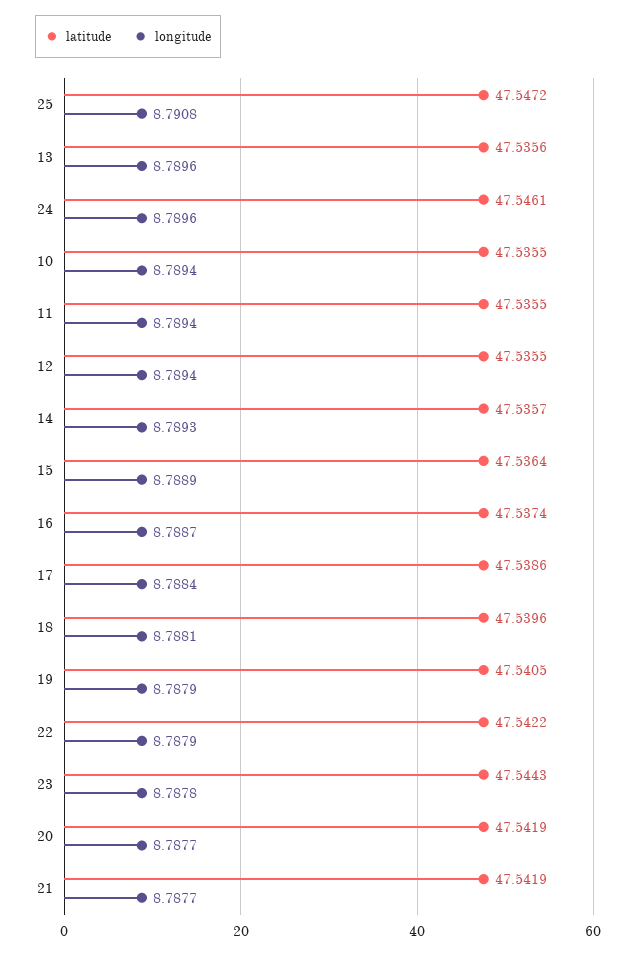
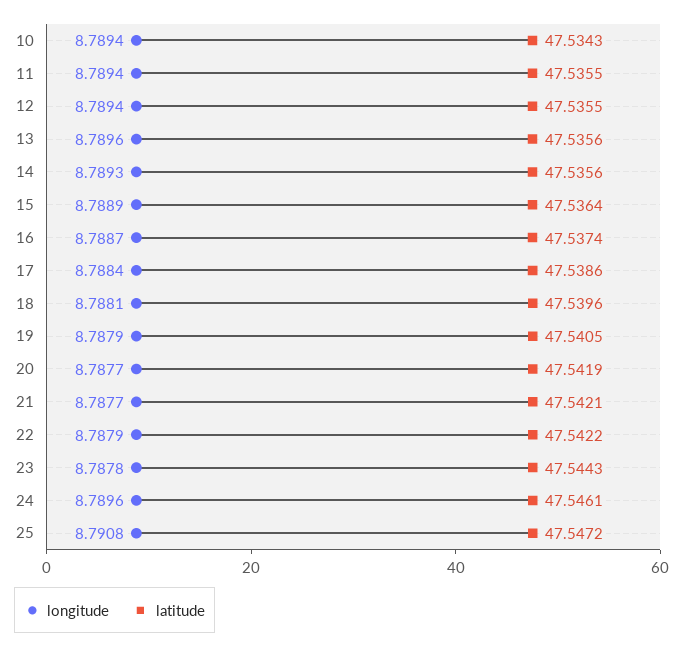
latitude, 10: 47.5355 -> 47.5343
latitude, 14: 47.5357 -> 47.5356
latitude, 21: 47.5419 -> 47.5421

